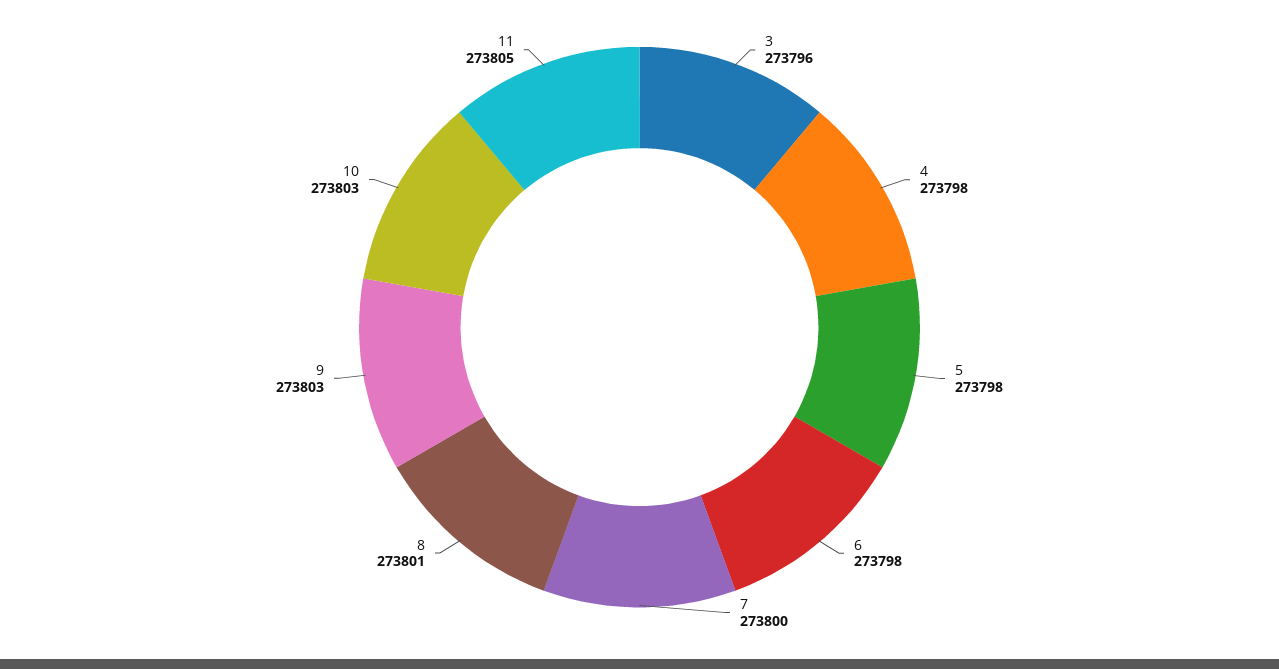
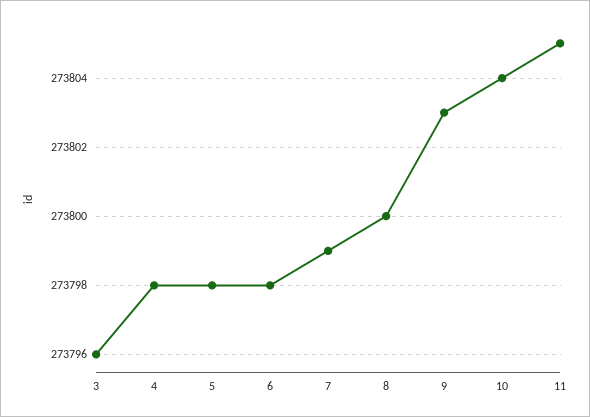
7: 273800 -> 273799
8: 273801 -> 273800
10: 273803 -> 273804

